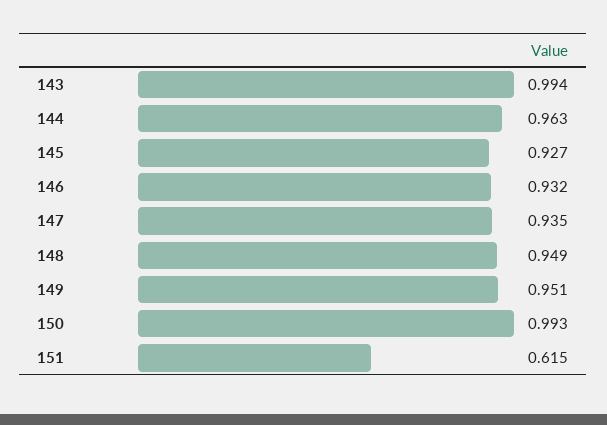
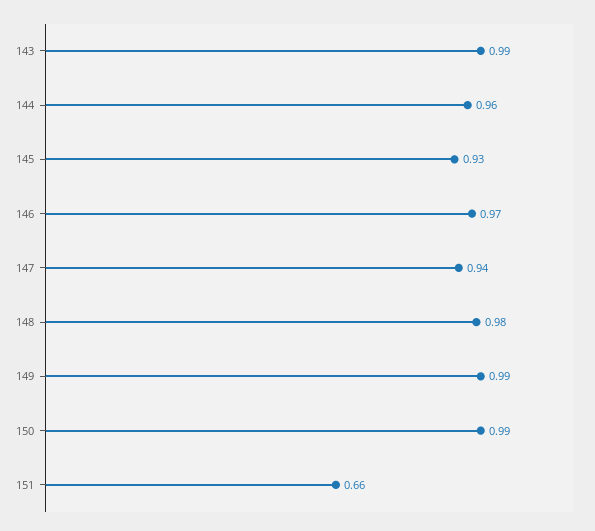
146: 0.932 -> 0.97
148: 0.949 -> 0.98
149: 0.951 -> 0.99
151: 0.615 -> 0.66

